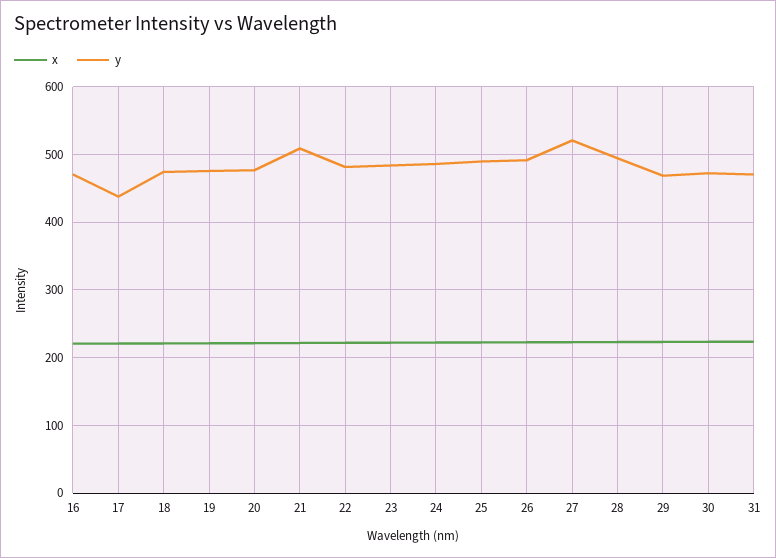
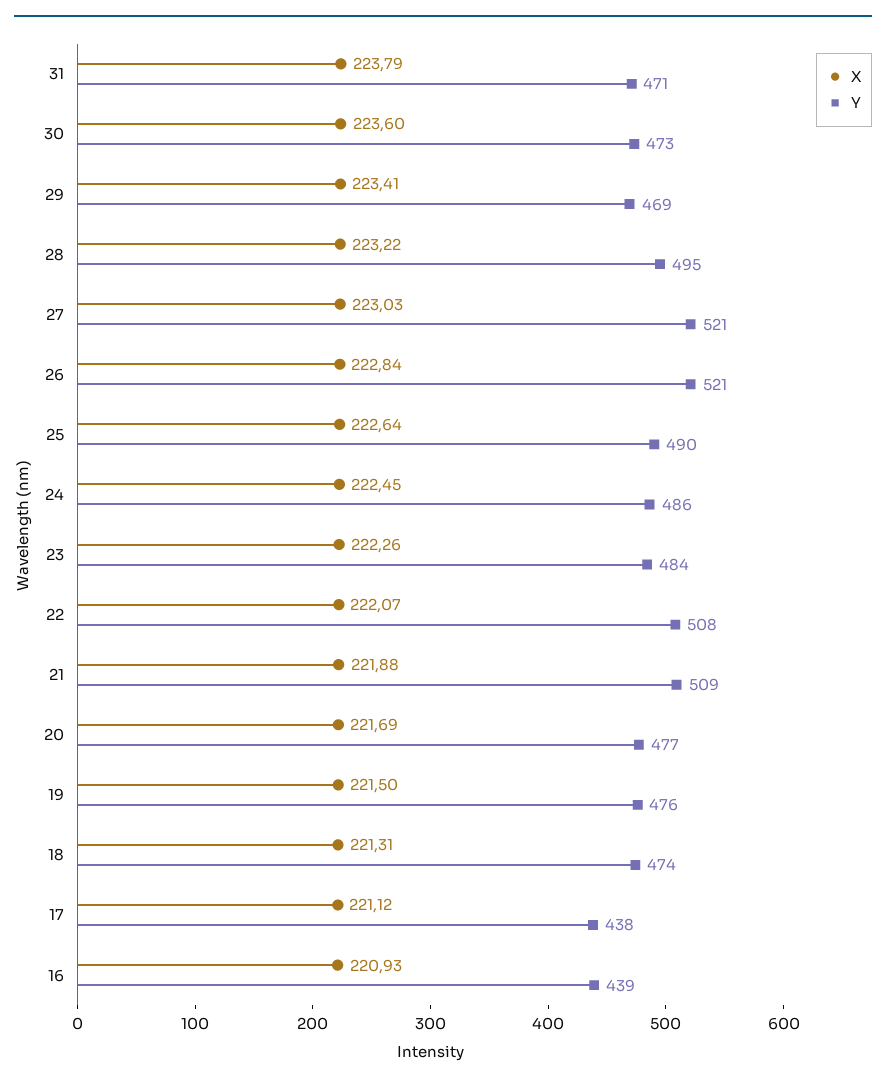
y, 16: 470 -> 439
y, 22: 480 -> 508
y, 26: 490 -> 521

